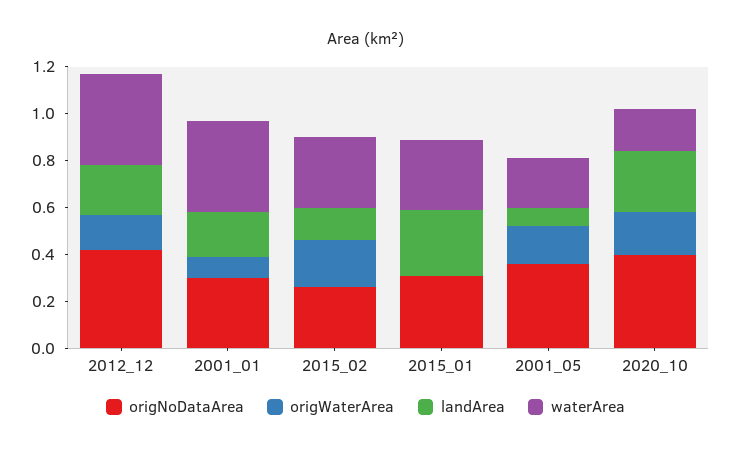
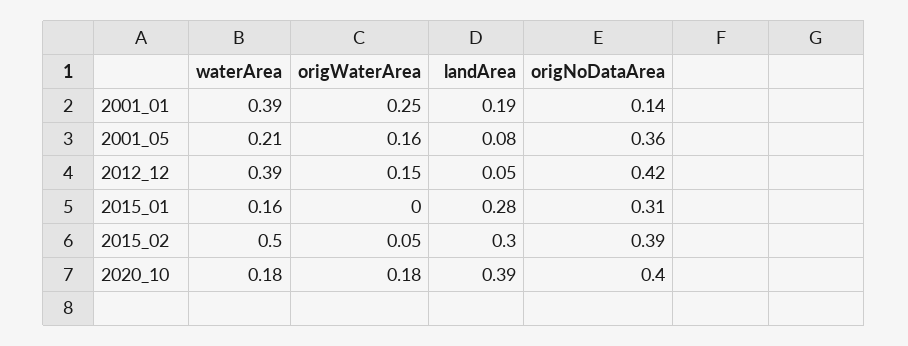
landArea, 2012_12: 0.2 -> 0.05
origNoDataArea, 2001_01: 0.3 -> 0.14
origWaterArea, 2001_01: 0.1 -> 0.25
origNoDataArea, 2015_02: 0.25 -> 0.39
origWaterArea, 2015_02: 0.2 -> 0.05
landArea, 2015_02: 0.15 -> 0.3
waterArea, 2015_02: 0.3 -> 0.5
waterArea, 2015_01: 0.3 -> 0.16
landArea, 2020_10: 0.25 -> 0.39

